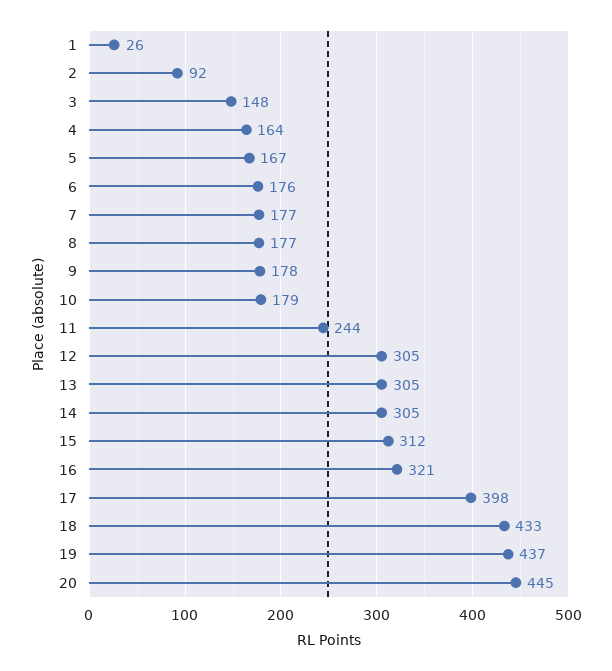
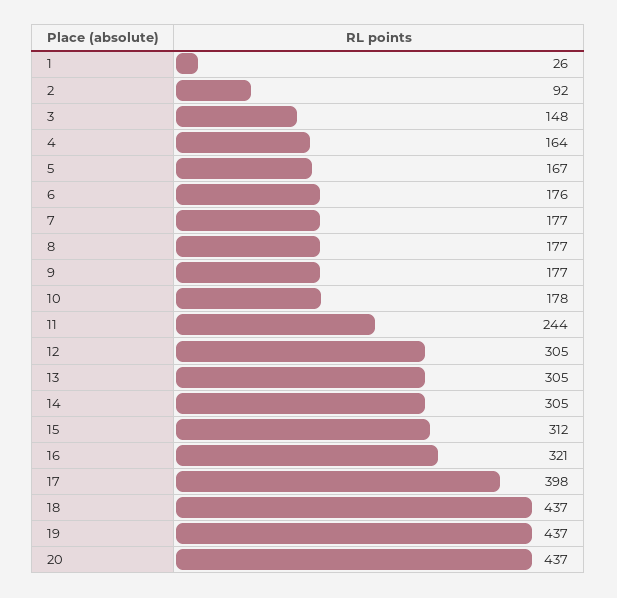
9: 178 -> 177
10: 179 -> 178
18: 433 -> 437
20: 445 -> 437

